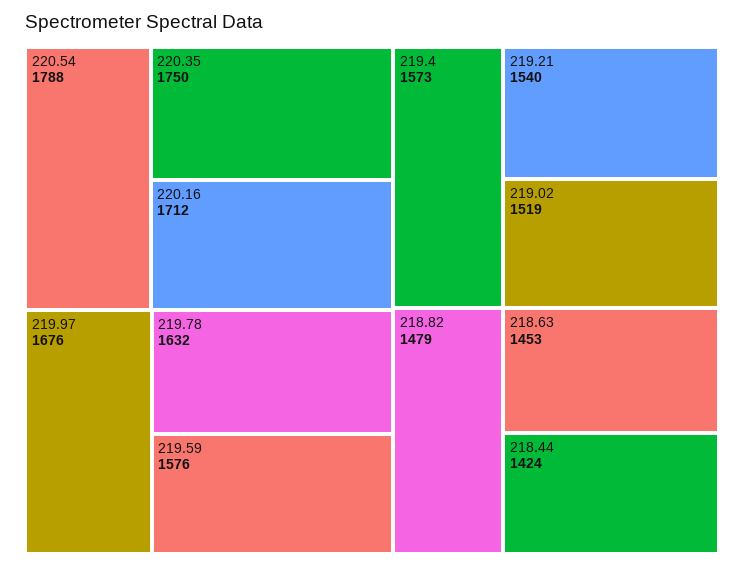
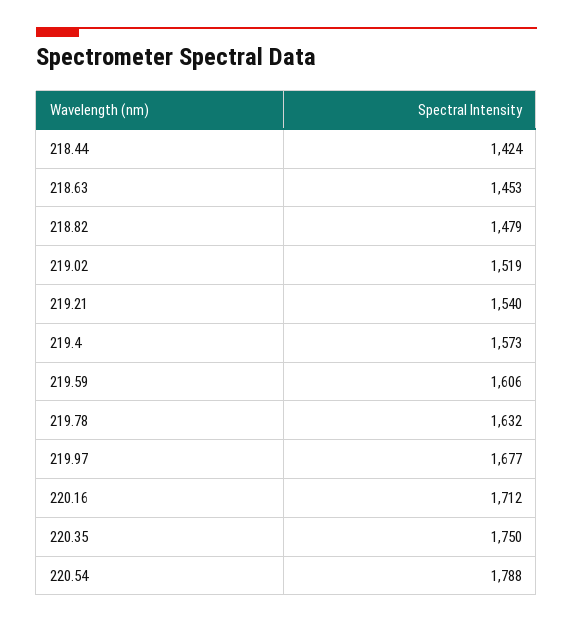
219.97: 1676 -> 1677
219.59: 1576 -> 1606

